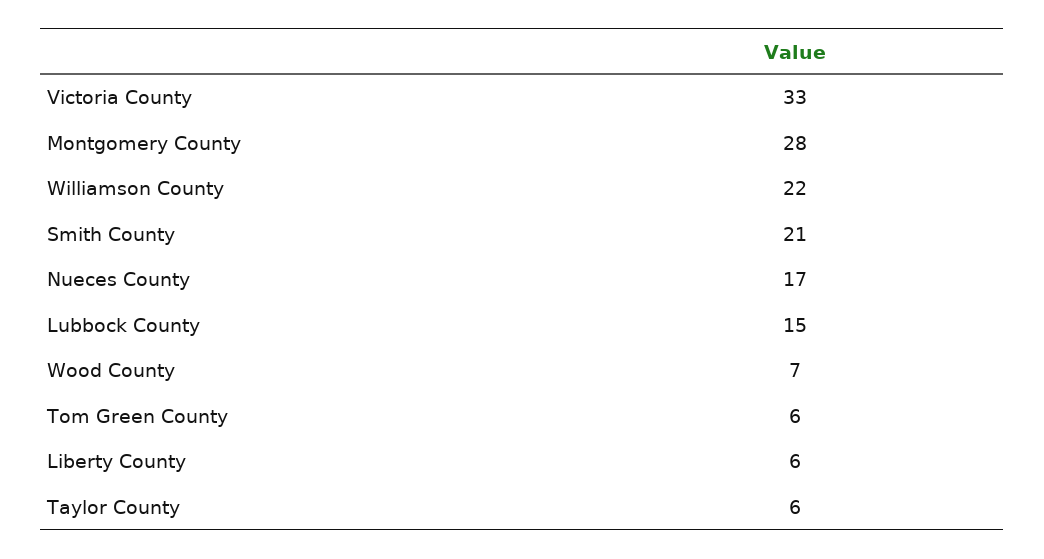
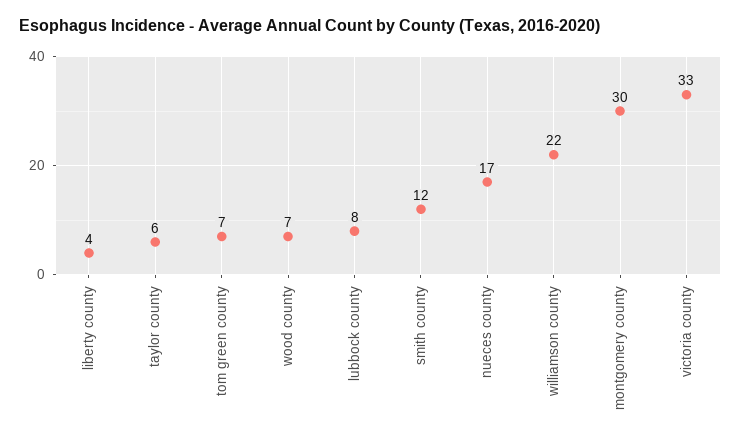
Montgomery County: 28 -> 30
Smith County: 21 -> 12
Lubbock County: 15 -> 8
Tom Green County: 6 -> 7
Liberty County: 6 -> 4

